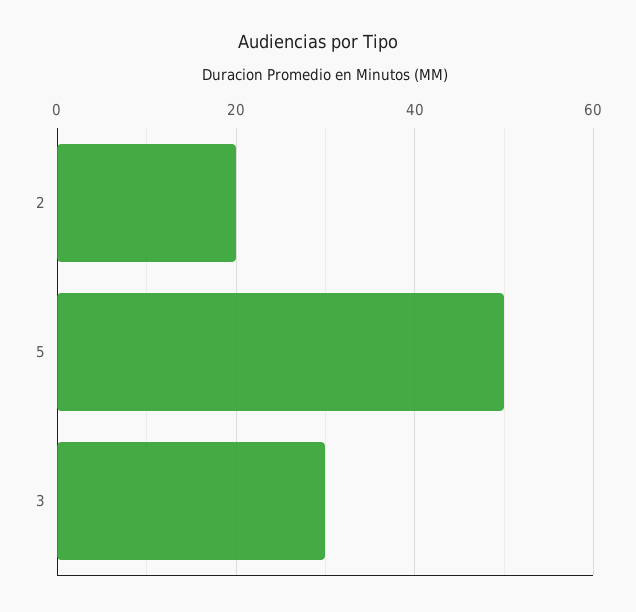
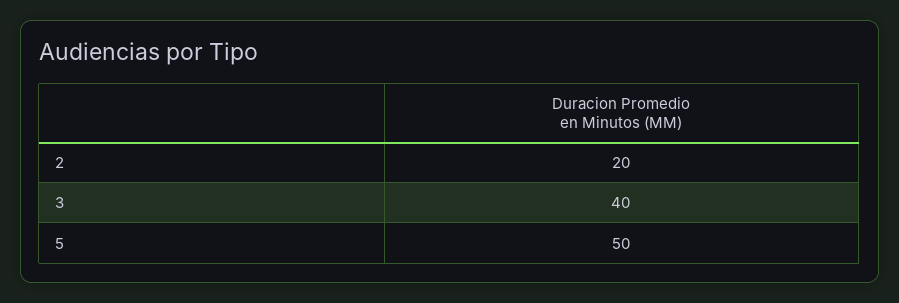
3: 30 -> 40

